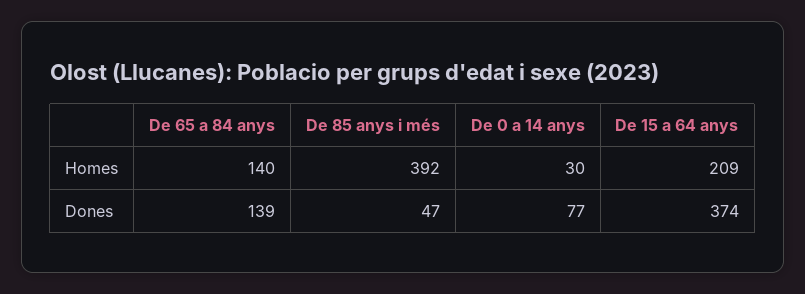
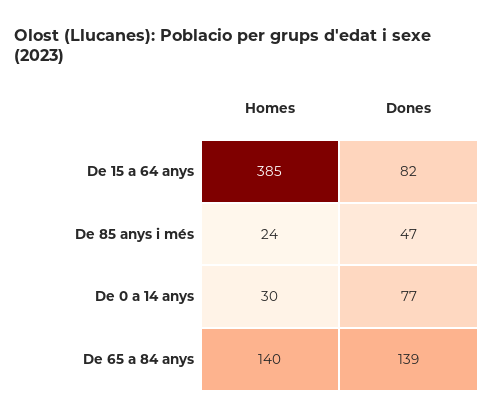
De 85 anys i més, Homes: 392 -> 24
De 15 a 64 anys, Homes: 209 -> 385
De 15 a 64 anys, Dones: 374 -> 82

